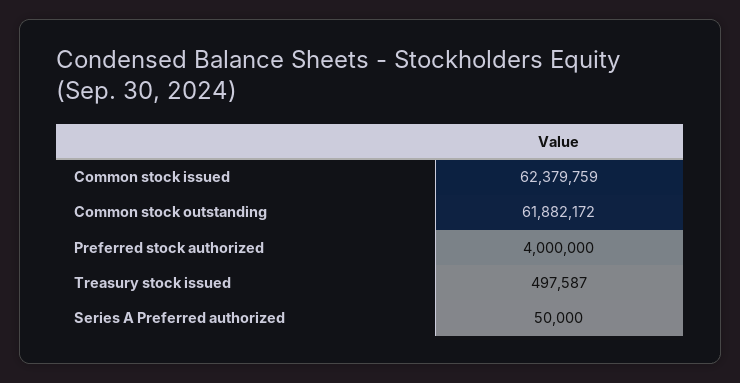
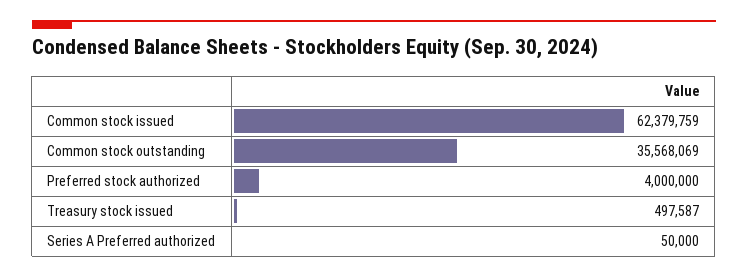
Common stock outstanding: 61882172 -> 35568069

